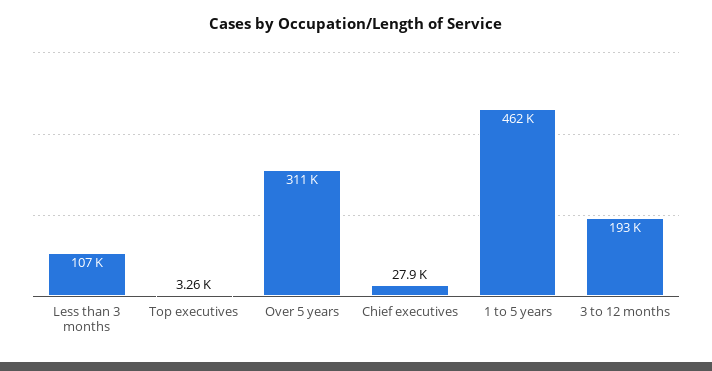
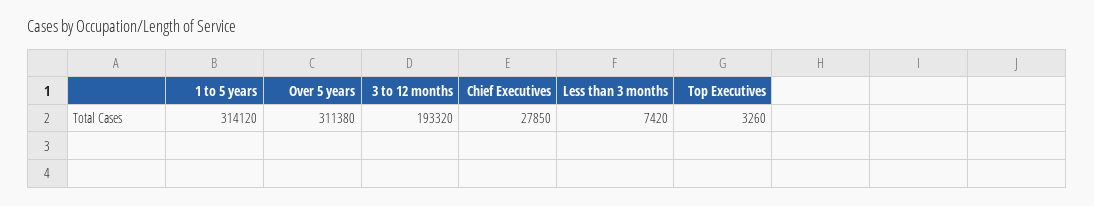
Less than 3 months: 107000 -> 7420
1 to 5 years: 462000 -> 314120

